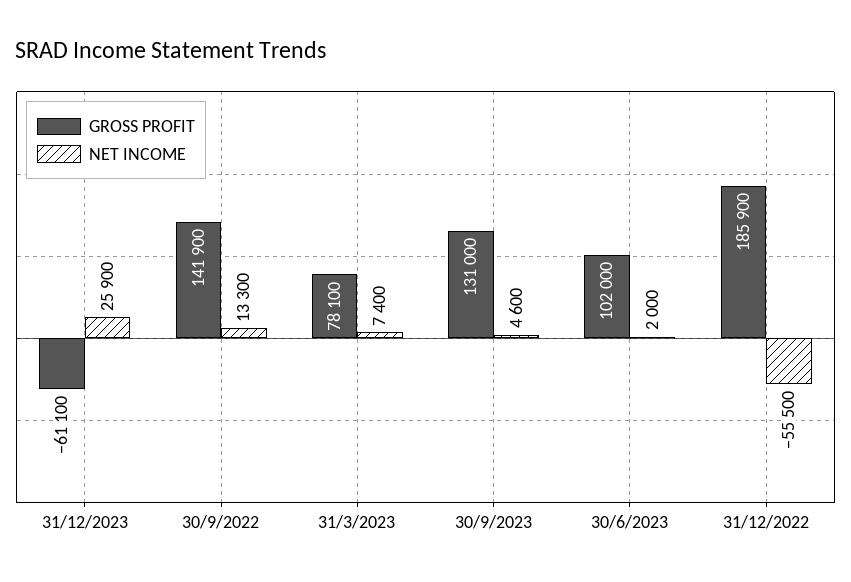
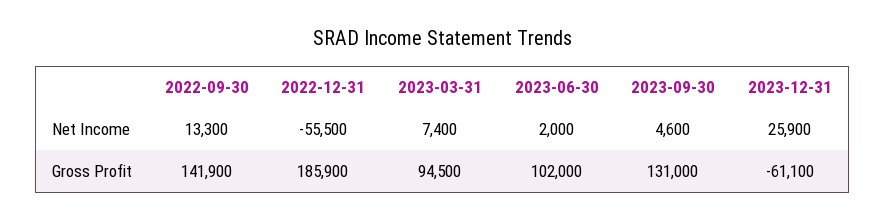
GROSS PROFIT, 31/3/2023: 78100 -> 94500

